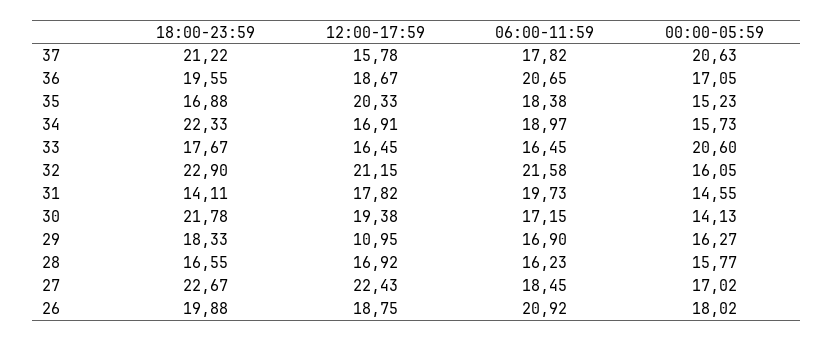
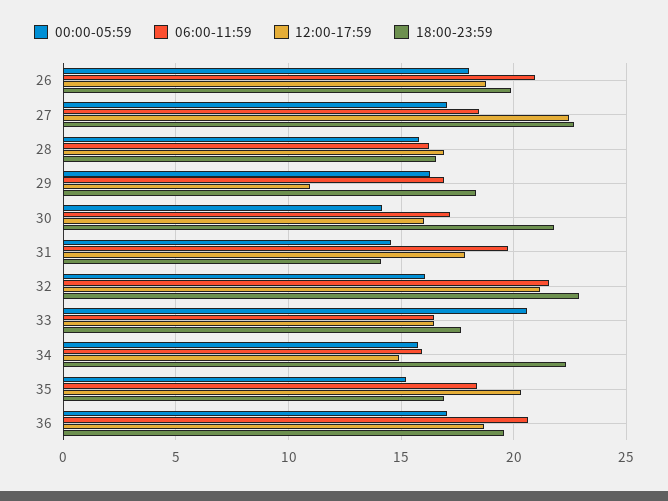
18:00-23:59, 37: 21.22 -> none
12:00-17:59, 37: 15.78 -> none
06:00-11:59, 37: 17.82 -> none
00:00-05:59, 37: 20.63 -> none
12:00-17:59, 34: 16.91 -> 15
06:00-11:59, 34: 18.97 -> 16
12:00-17:59, 30: 19.38 -> 16

